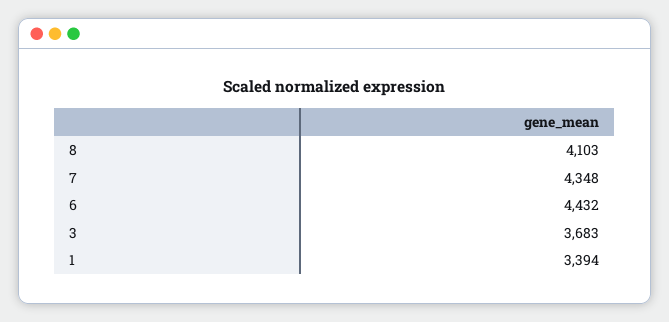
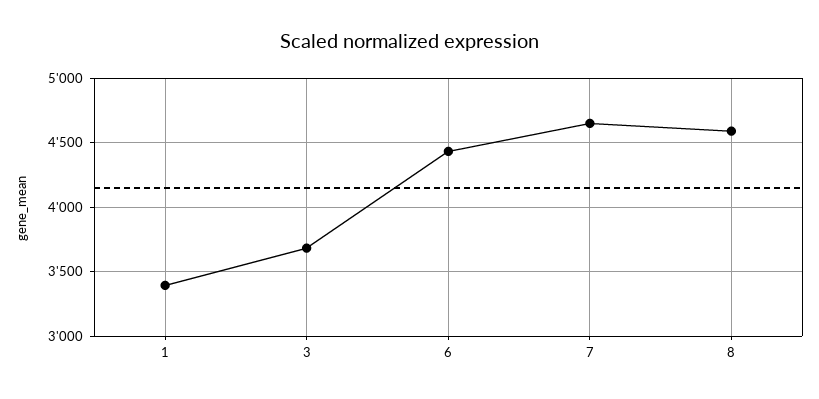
8: 4103 -> 4600
7: 4348 -> 4650

